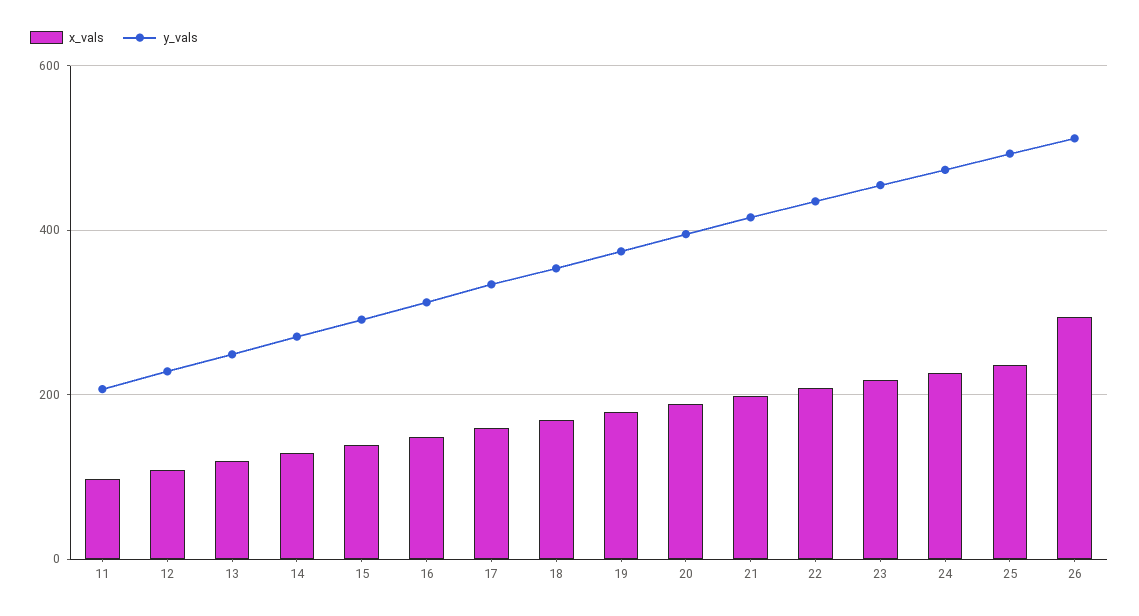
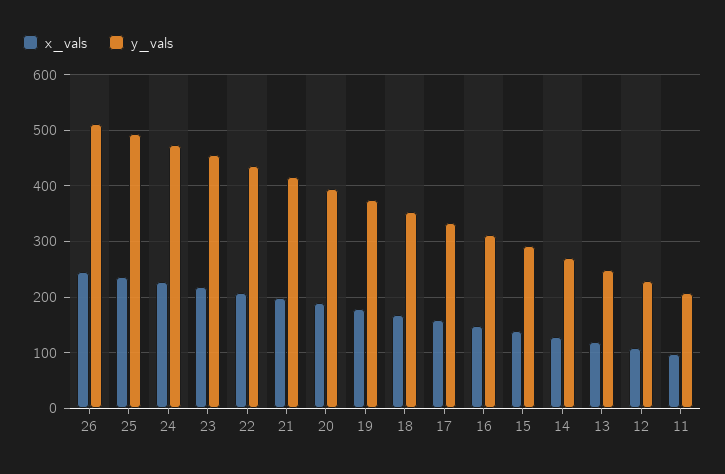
x_vals, 26: 300 -> 240

